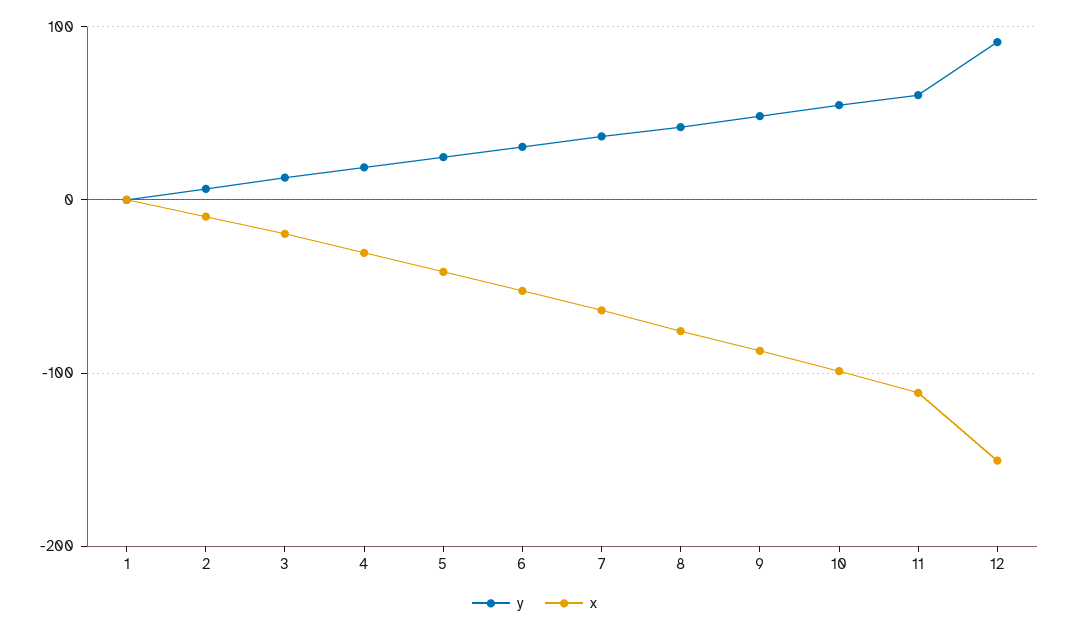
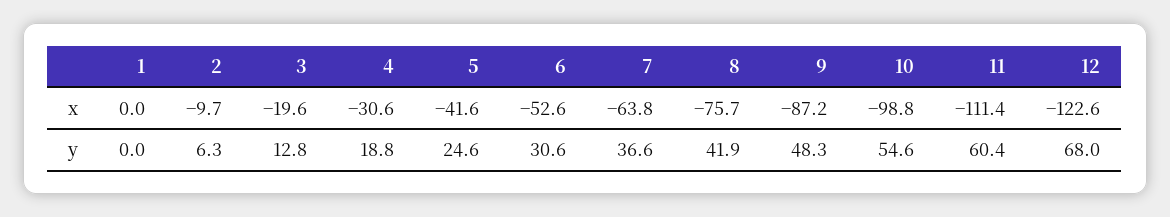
y, 12: 90 -> 68
x, 12: -150 -> -122.6

